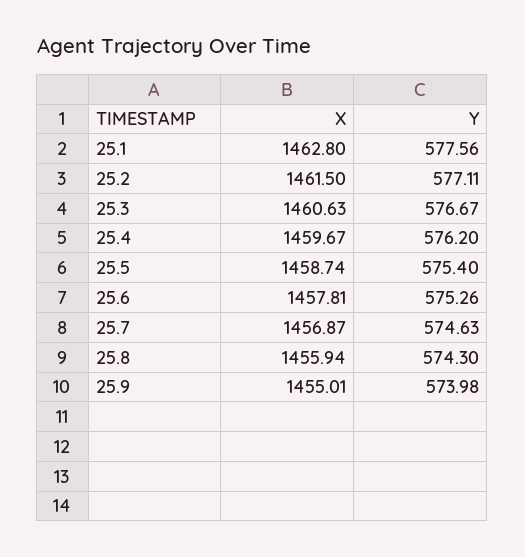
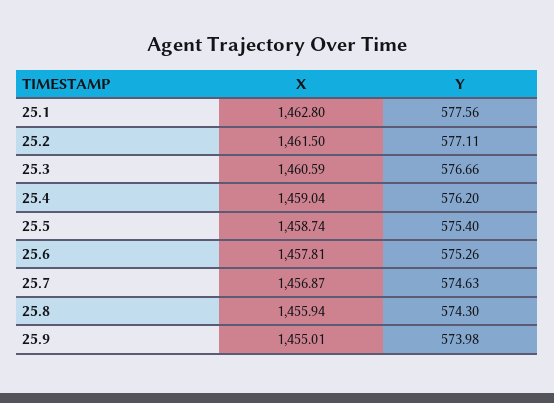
X, 25.3: 1460.63 -> 1460.59
Y, 25.3: 576.67 -> 576.66
X, 25.4: 1459.67 -> 1459.04

